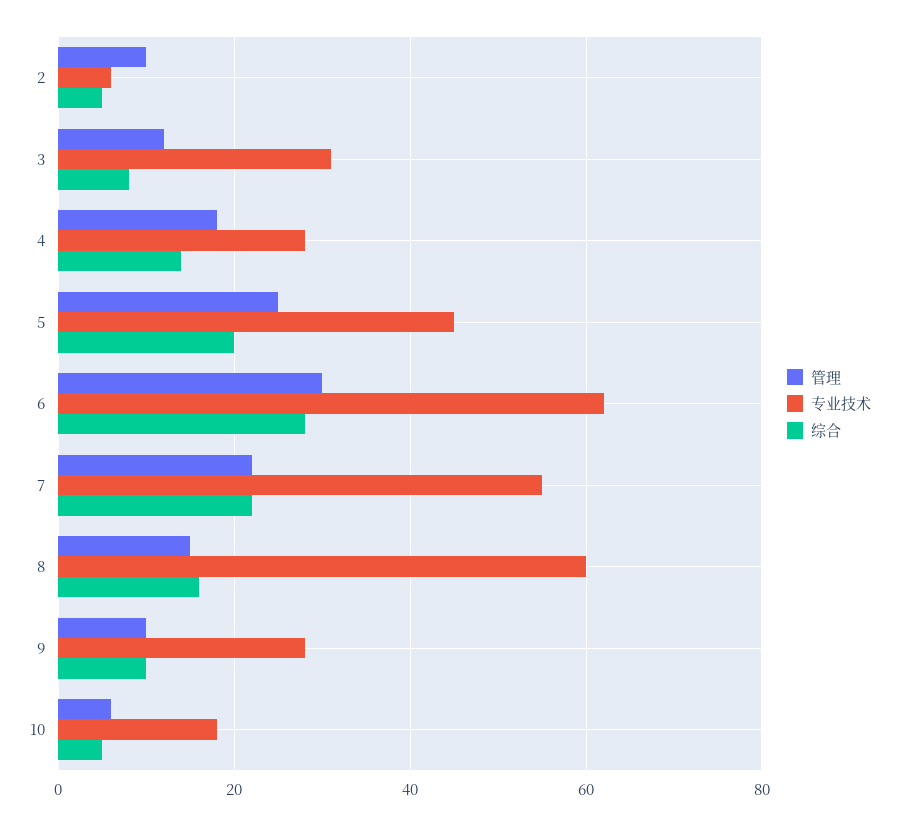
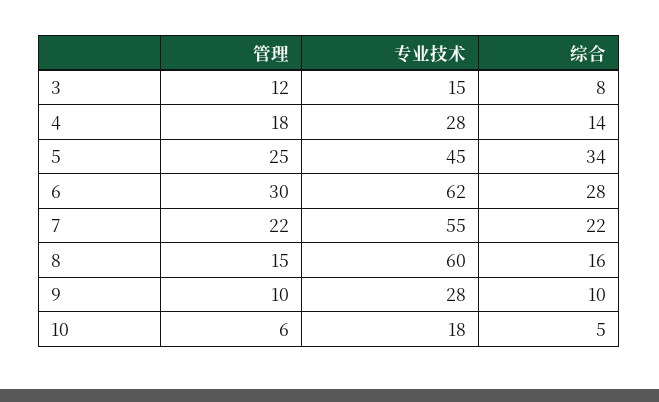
管理, 2: 10 -> none
专业技术, 2: 5 -> none
综合, 2: 5 -> none
专业技术, 3: 30 -> 15
综合, 5: 20 -> 34

